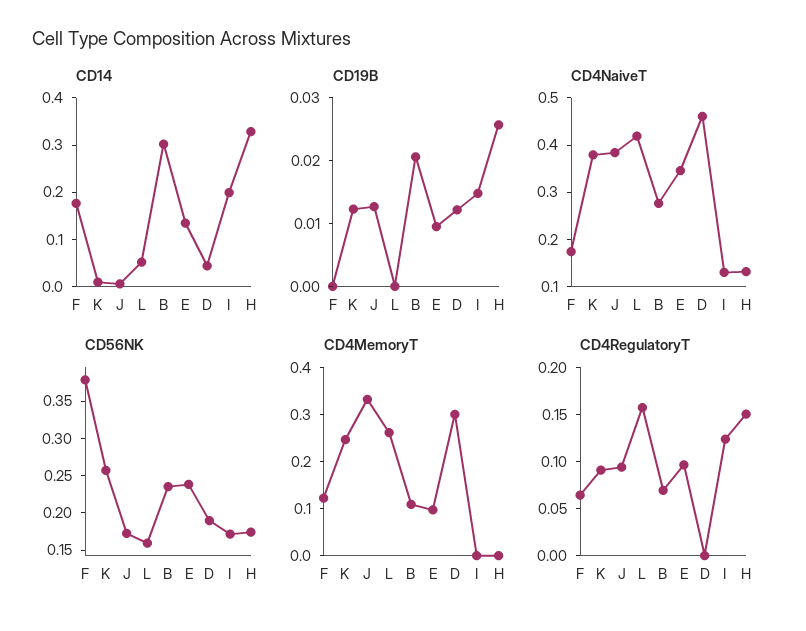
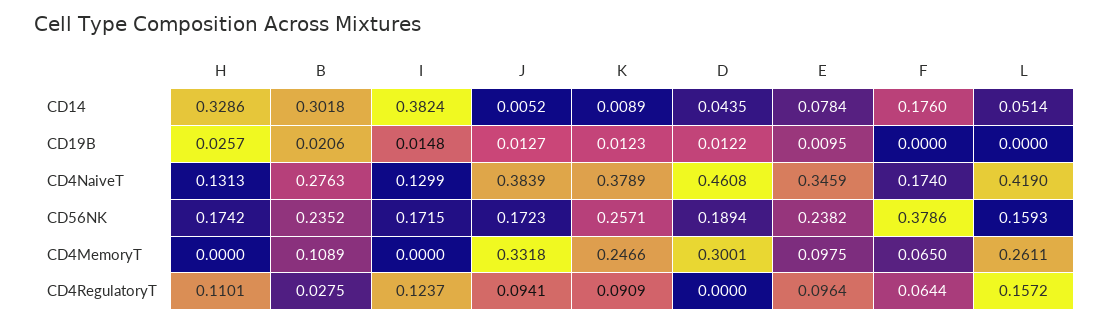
CD14, E: 0.14 -> 0.0784
CD14, I: 0.2 -> 0.3824
CD4MemoryT, F: 0.12 -> 0.065
CD4RegulatoryT, B: 0.07 -> 0.0275
CD4RegulatoryT, H: 0.15 -> 0.1101

